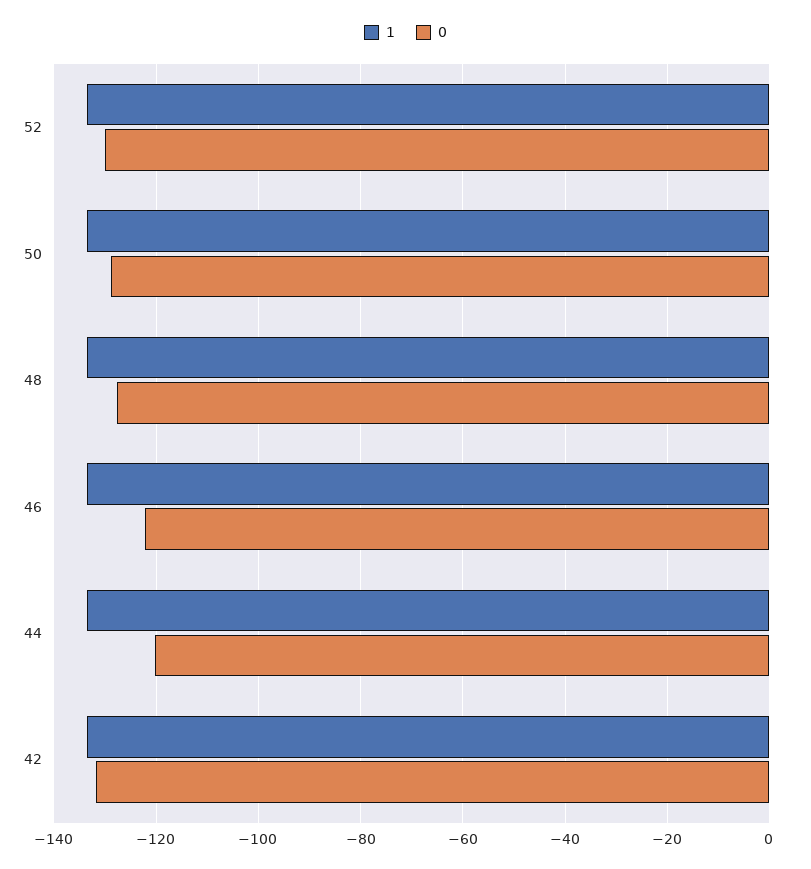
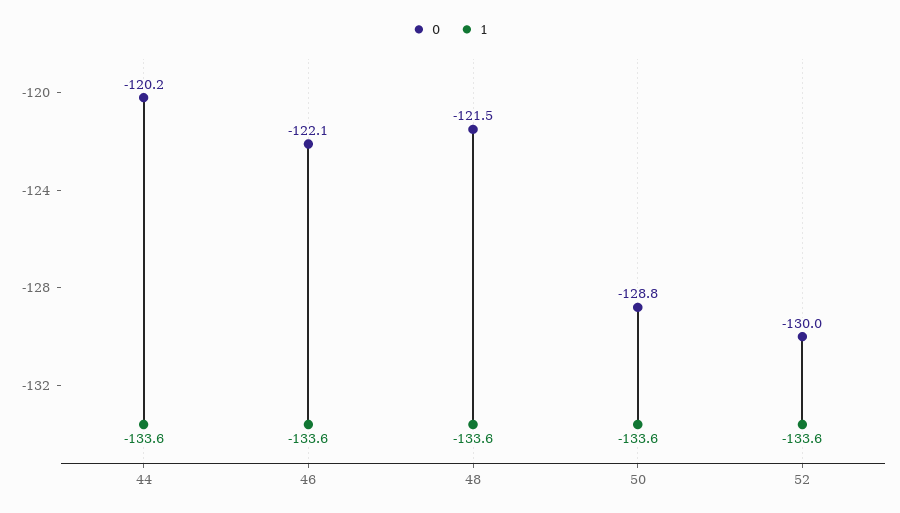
0, 48: -128 -> -121.5
1, 42: -134 -> none
0, 42: -132 -> none

